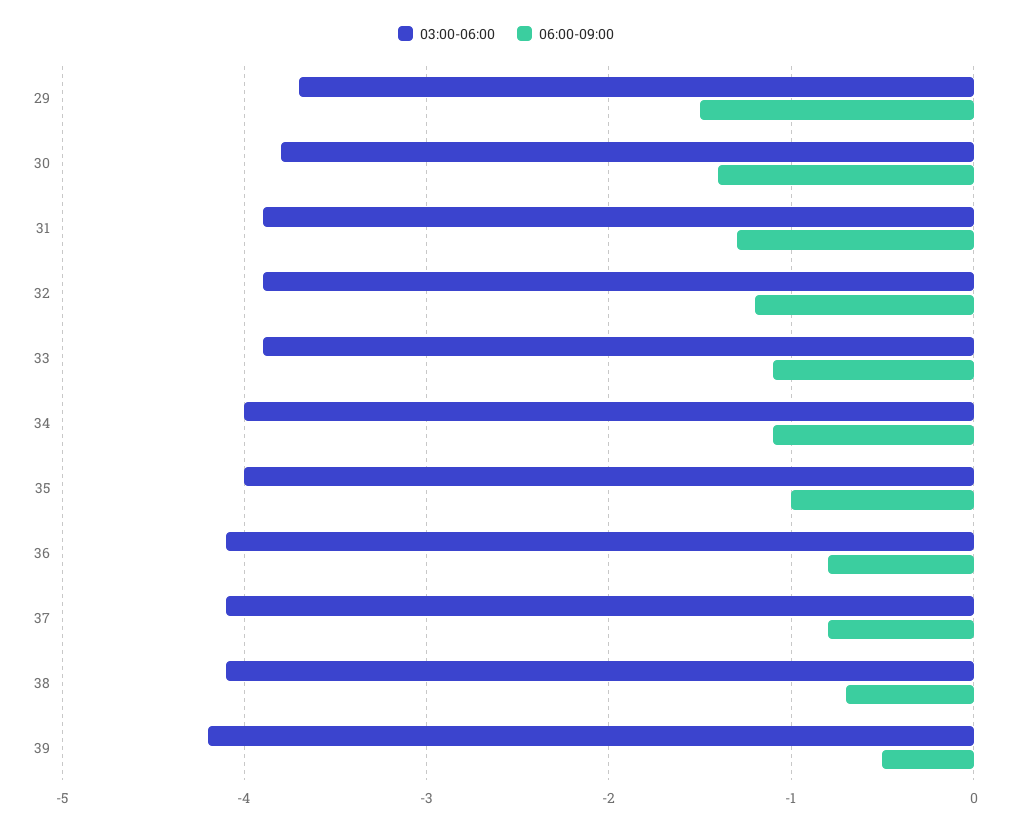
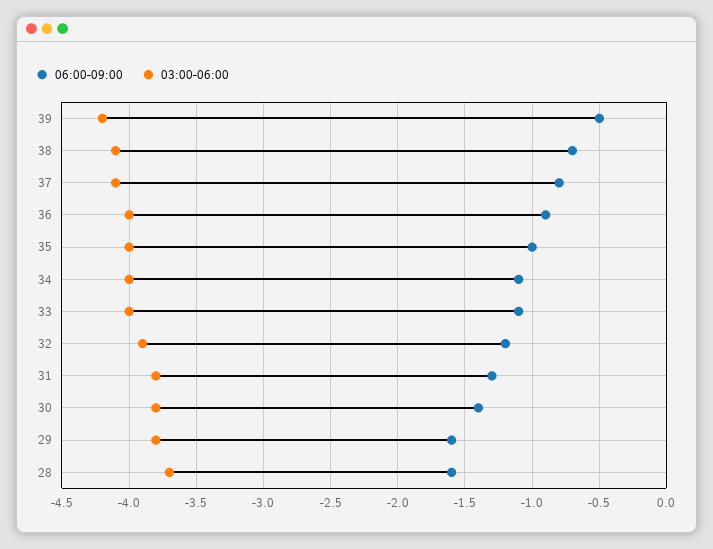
03:00-06:00, 29: -3.7 -> -3.8
06:00-09:00, 29: -1.5 -> -1.6
03:00-06:00, 31: -3.9 -> -3.8
03:00-06:00, 33: -3.9 -> -4
03:00-06:00, 36: -4.1 -> -4
06:00-09:00, 36: -0.8 -> -0.9
06:00-09:00, 28: none -> -1.6
03:00-06:00, 28: none -> -3.7

